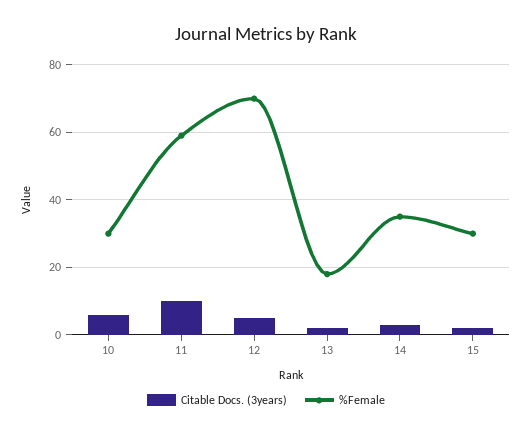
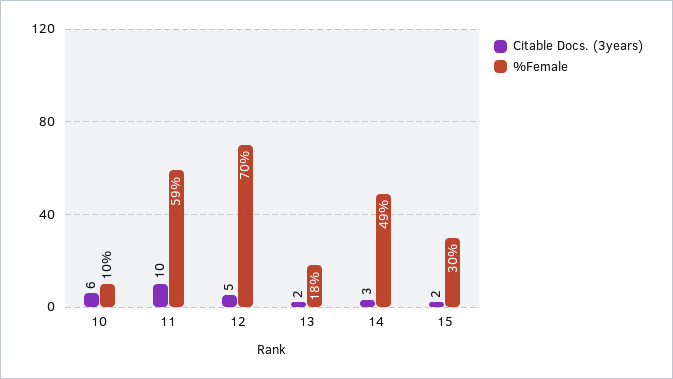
%Female, 10: 30 -> 10
%Female, 14: 35 -> 49

